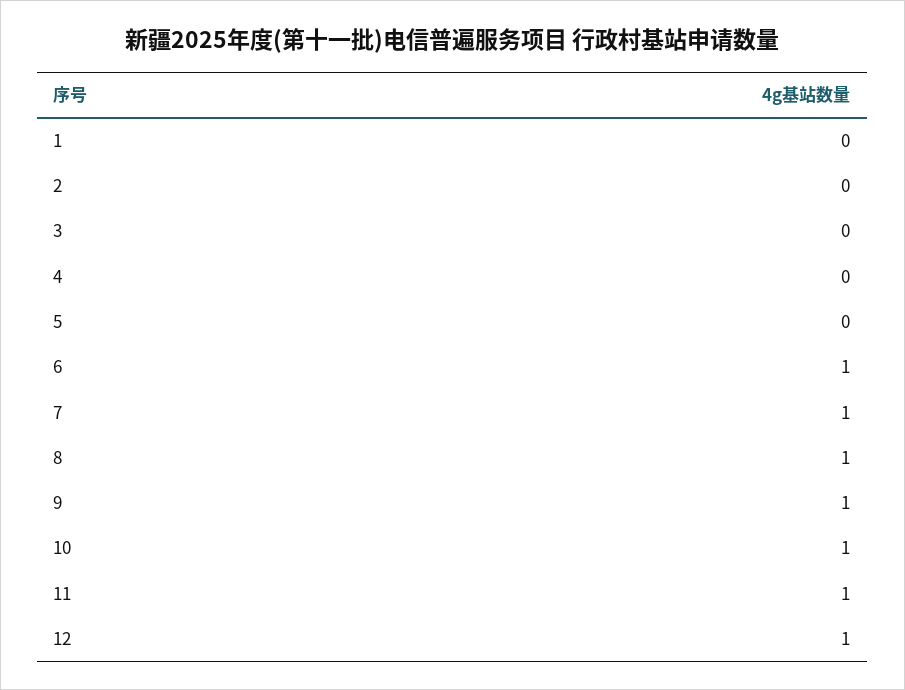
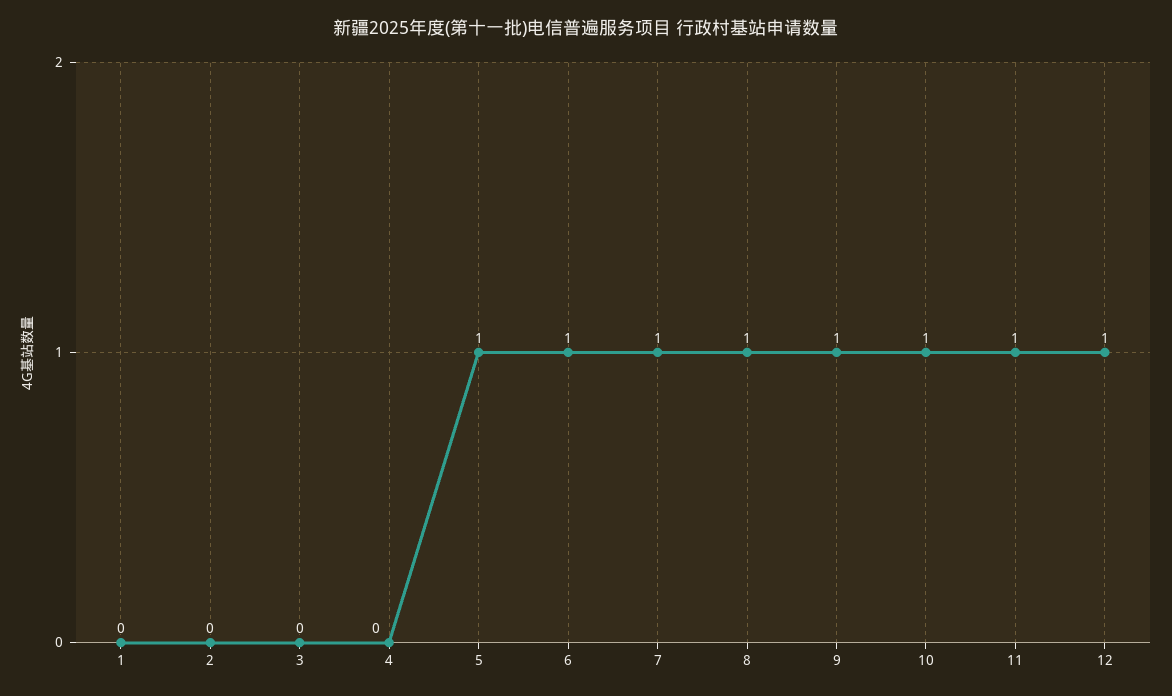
5: 0 -> 1

